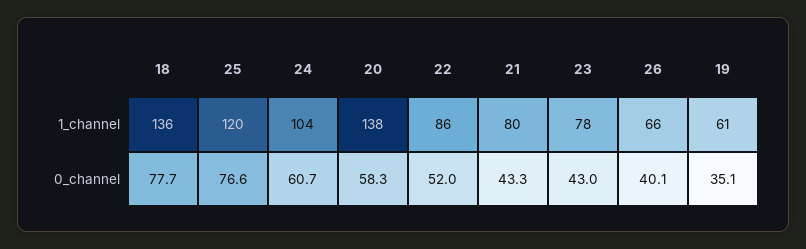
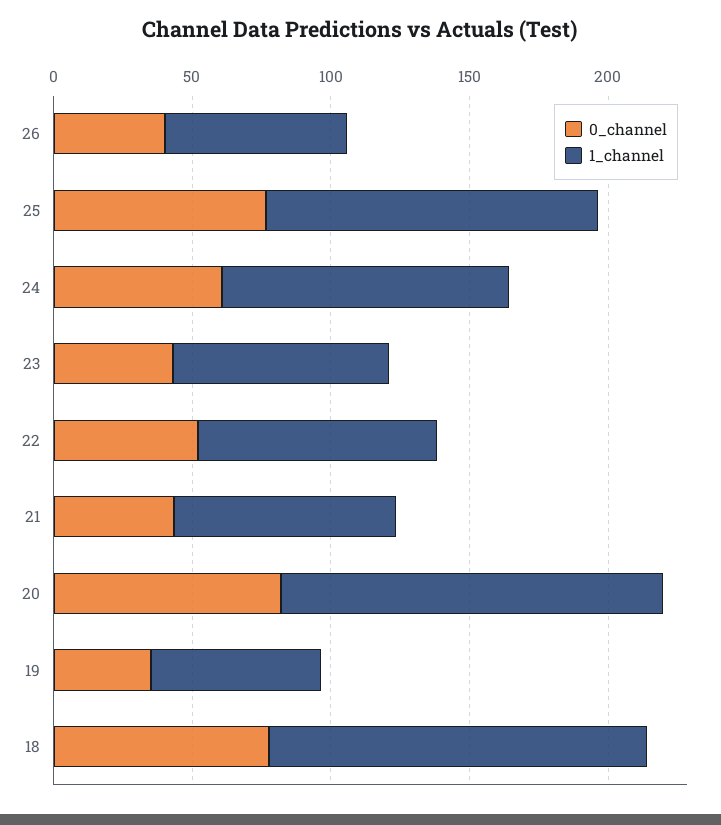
0_channel, 20: 58.3 -> 80

